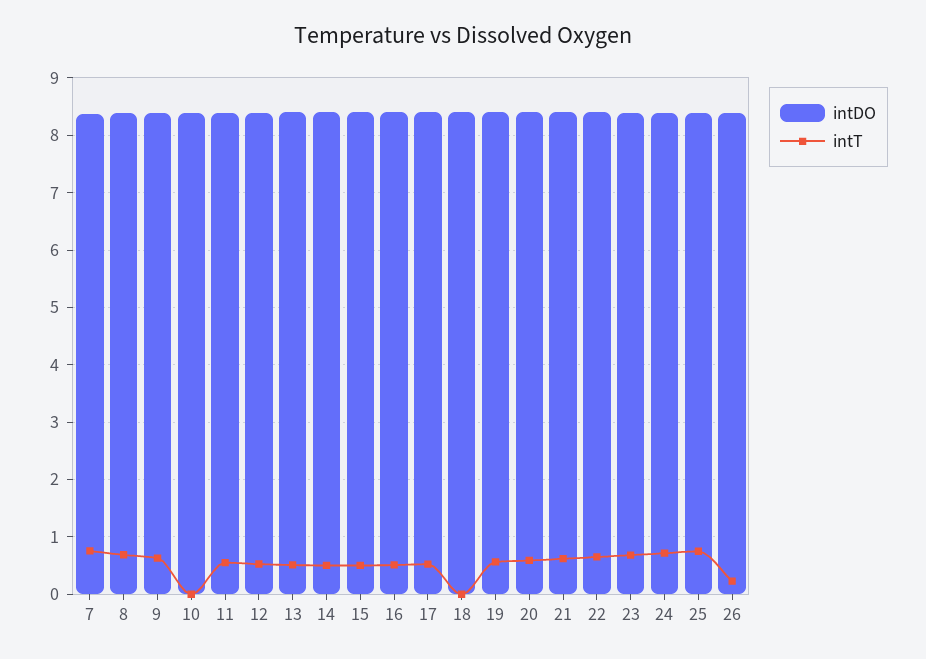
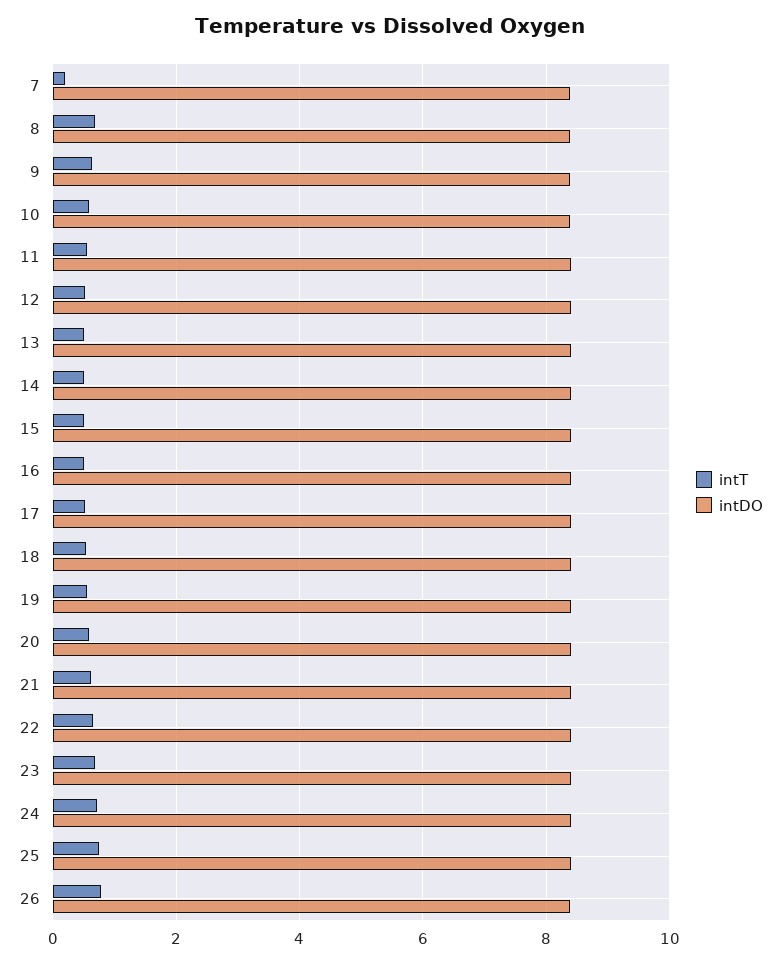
intT, 7: 0.8 -> 0.2
intT, 10: 0 -> 0.6
intT, 18: 0 -> 0.6
intT, 26: 0.2 -> 0.8

